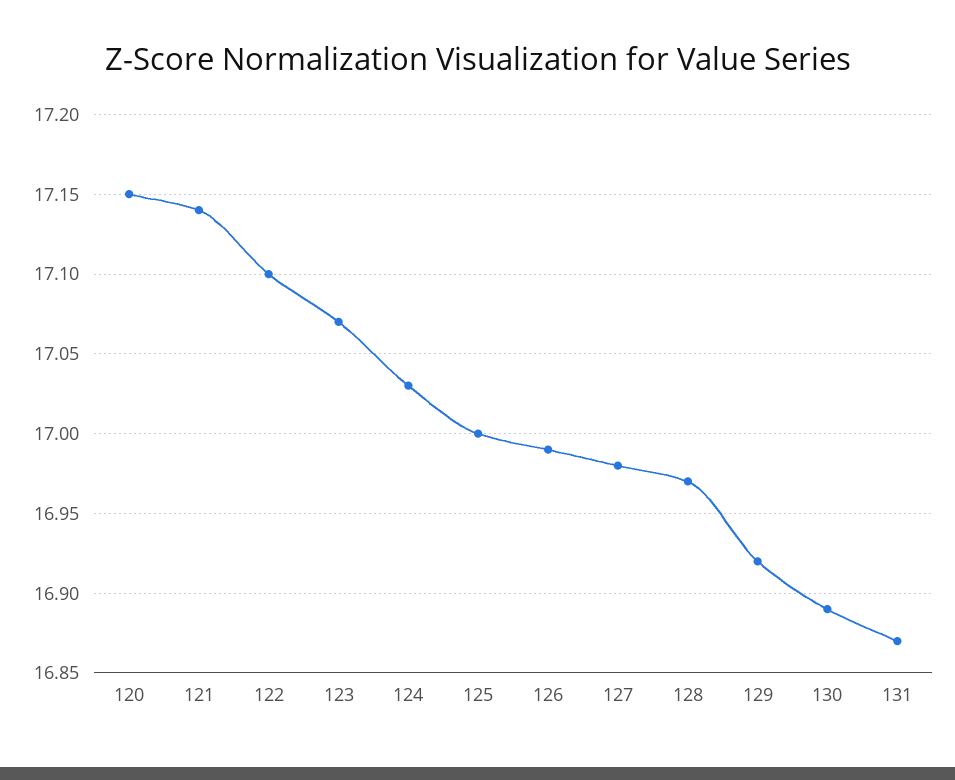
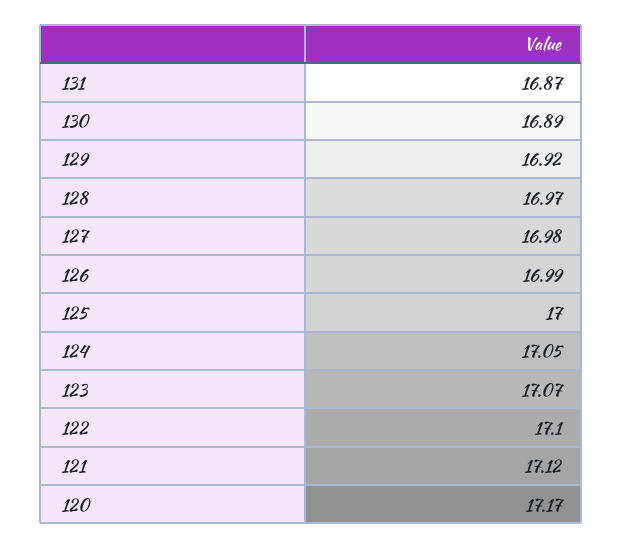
120: 17.15 -> 17.17
121: 17.14 -> 17.12
124: 17.03 -> 17.05

